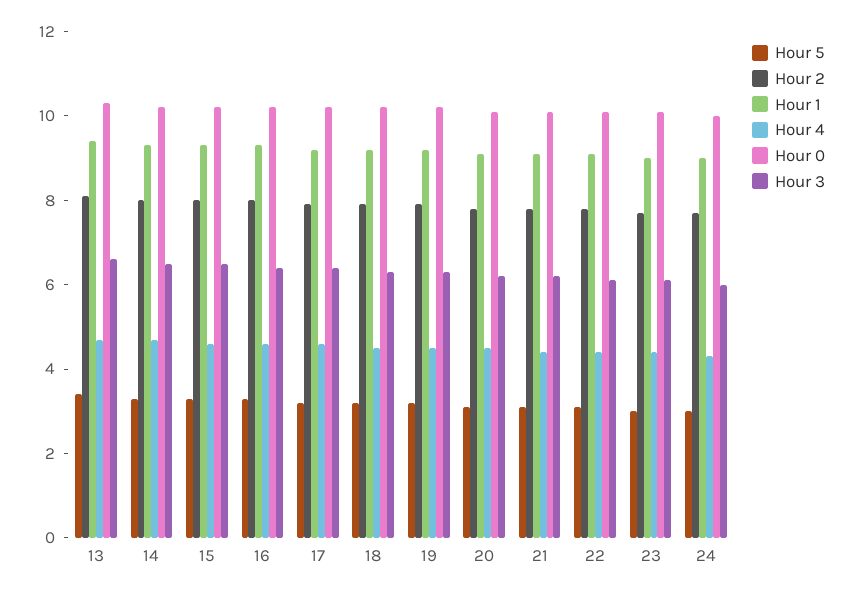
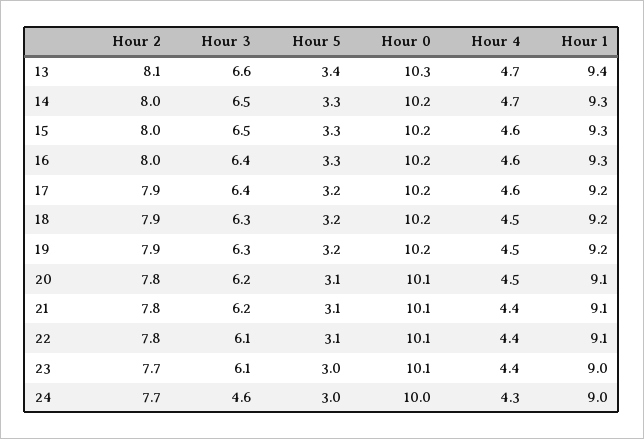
Hour 3, 24: 6 -> 4.6

